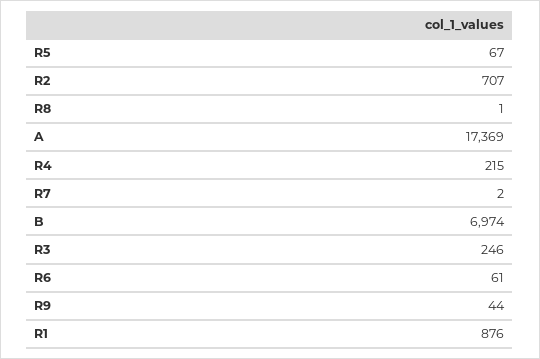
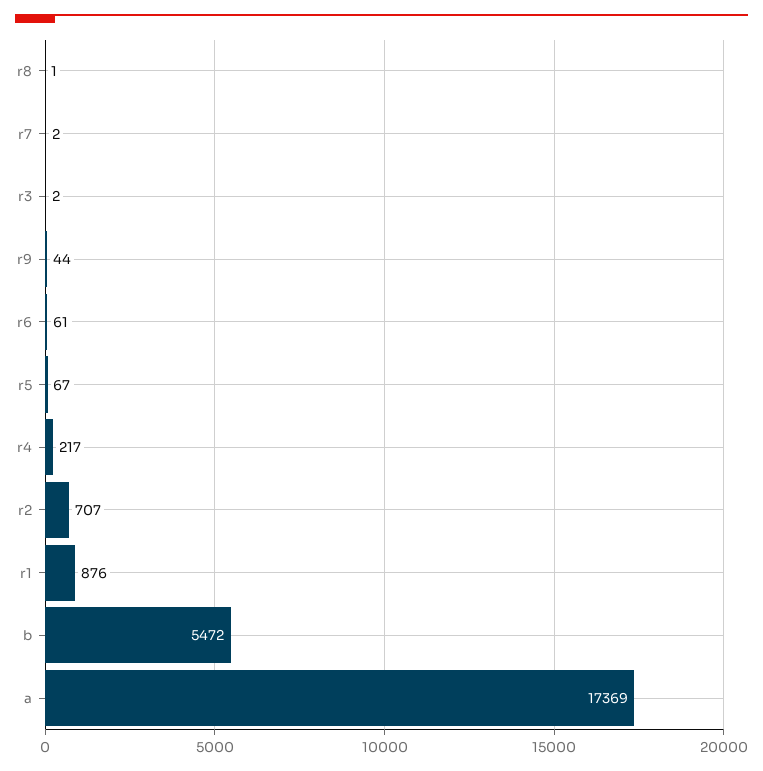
R4: 215 -> 217
B: 6974 -> 5472
R3: 246 -> 2

